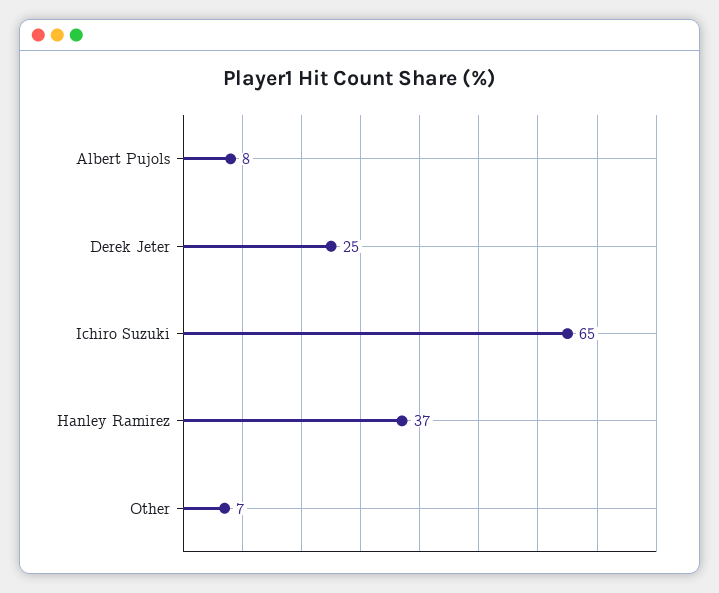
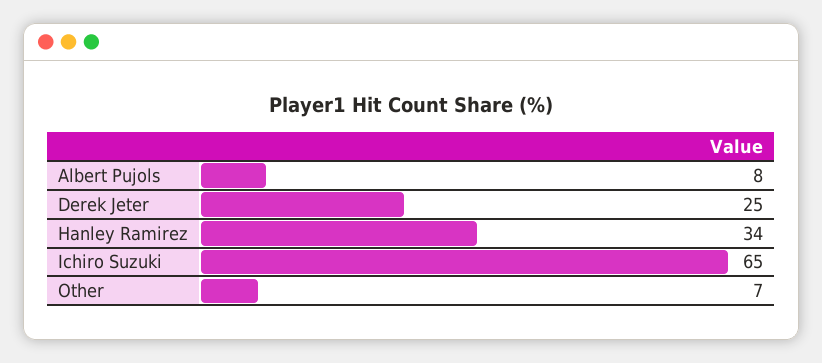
Hanley Ramirez: 37 -> 34

